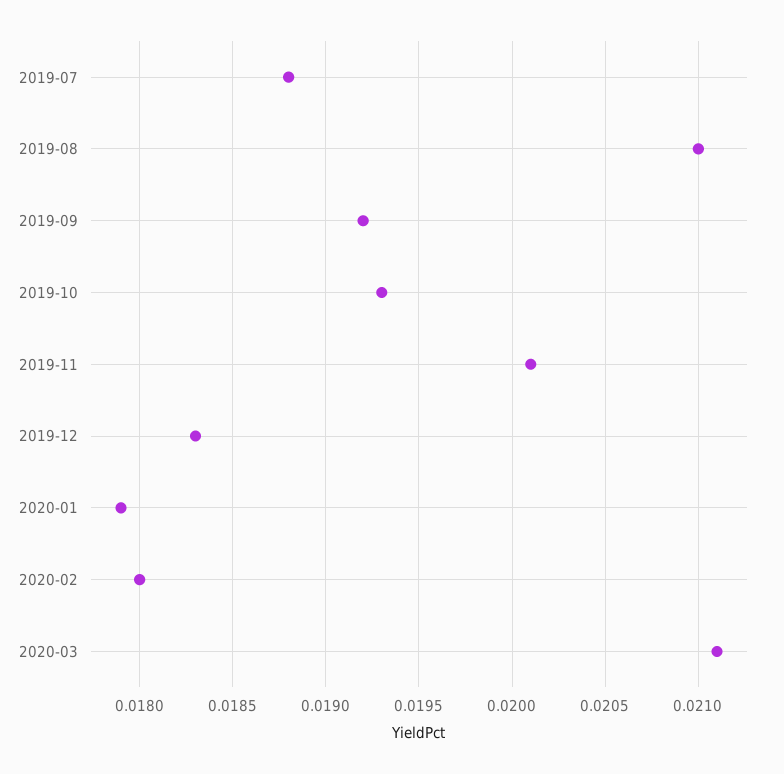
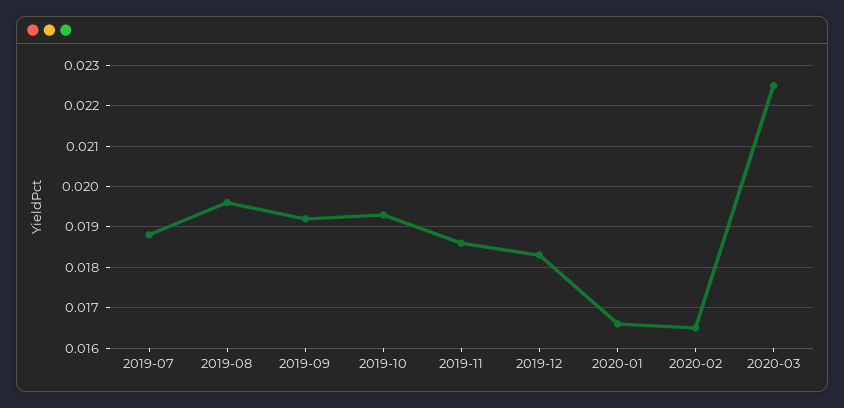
2019-08: 0.021 -> 0.0195
2019-11: 0.0201 -> 0.0185
2020-01: 0.0179 -> 0.0165
2020-02: 0.018 -> 0.0165
2020-03: 0.0211 -> 0.0225

